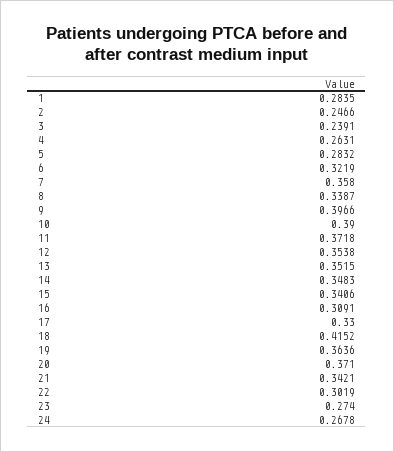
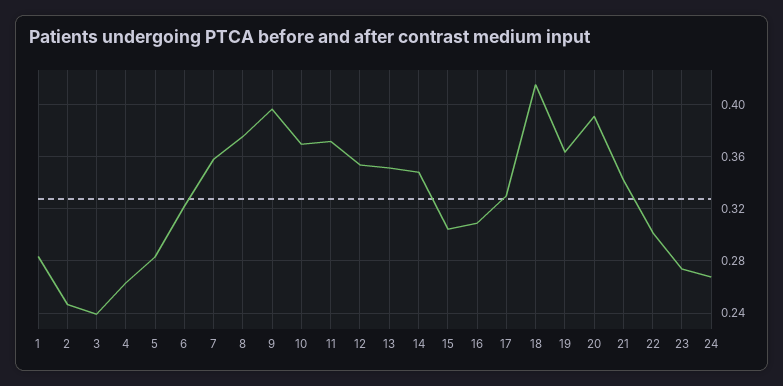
8: 0.3387 -> 0.375
10: 0.39 -> 0.37
15: 0.3406 -> 0.305
20: 0.371 -> 0.39

